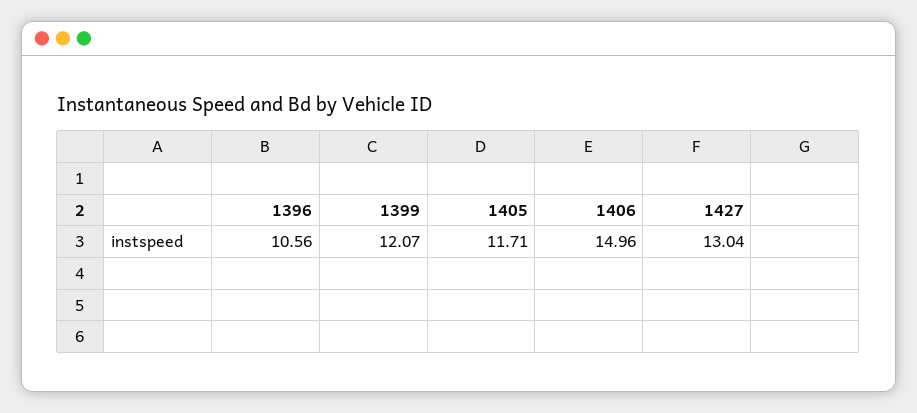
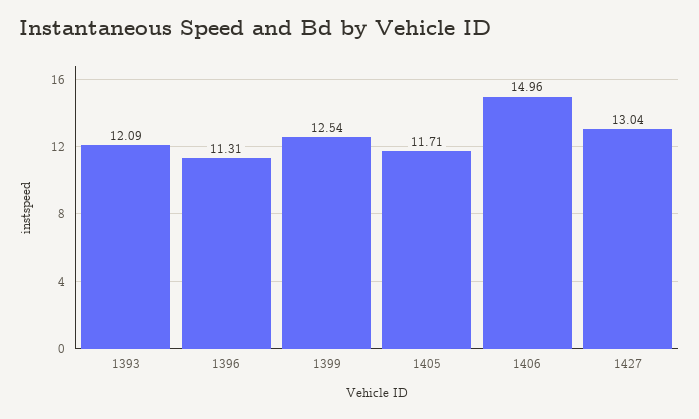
1396: 10.56 -> 11.31
1399: 12.07 -> 12.54
1393: none -> 12.09

